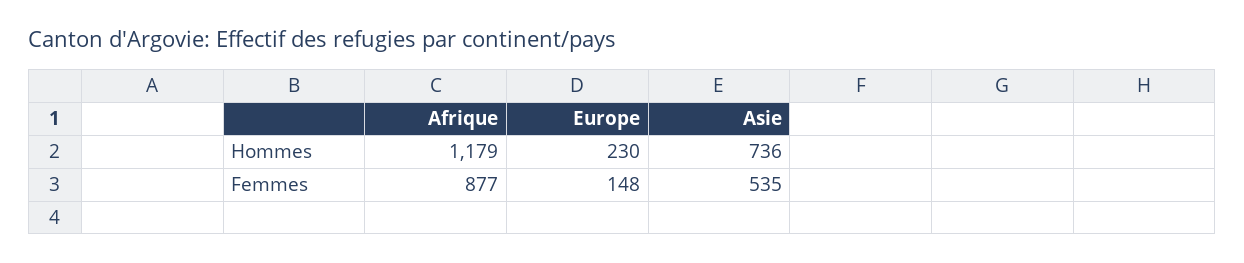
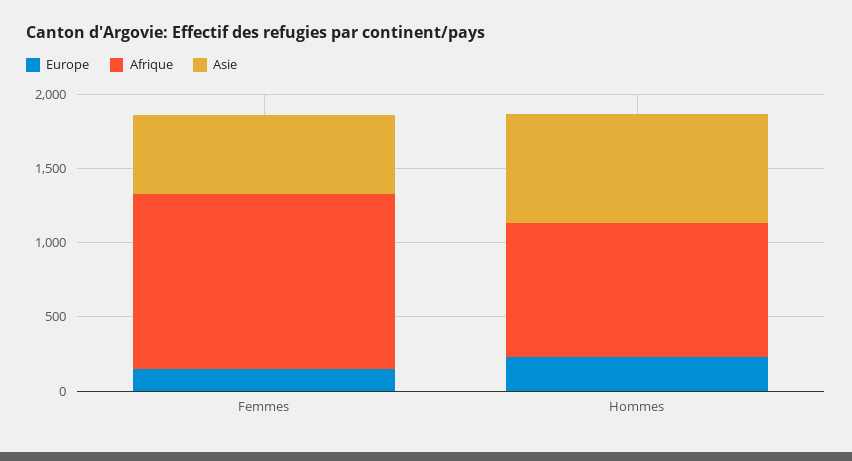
Afrique, Hommes: 1179 -> 900
Afrique, Femmes: 877 -> 1200

